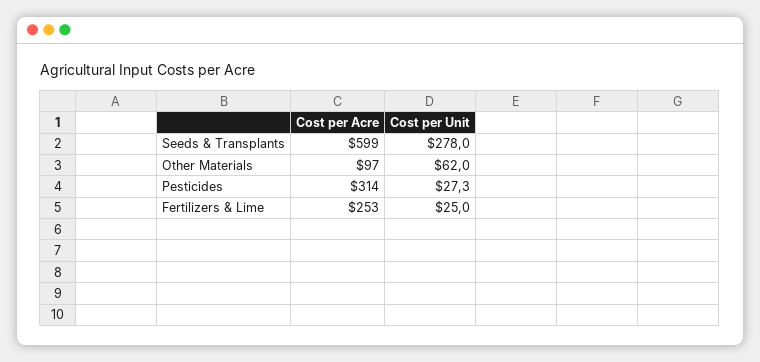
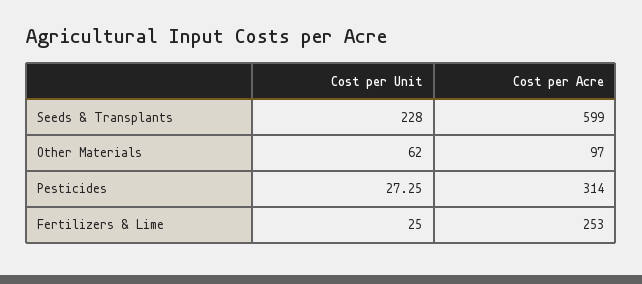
Cost per Unit, Seeds & Transplants: 278 -> 228

